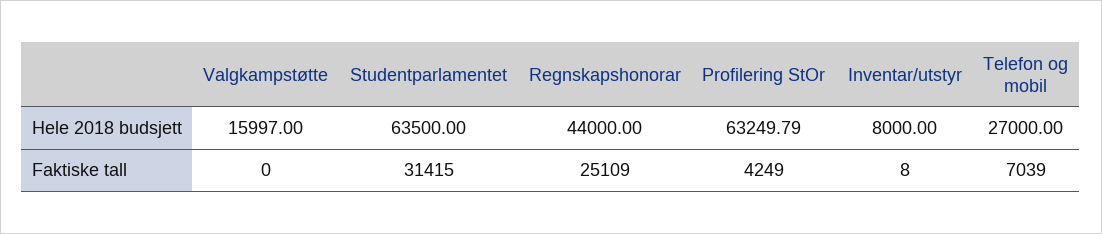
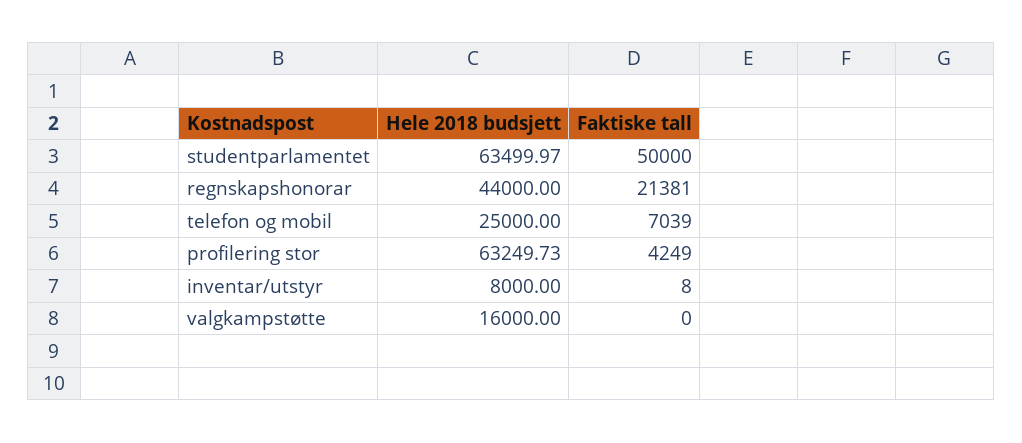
Valgkampstøtte, Hele 2018 budsjett: 15997 -> 16000
Studentparlamentet, Hele 2018 budsjett: 63500 -> 63499.97
Profilering StOr, Hele 2018 budsjett: 63249.79 -> 63249.73
Telefon og mobil, Hele 2018 budsjett: 27000 -> 25000
Studentparlamentet, Faktiske tall: 31415 -> 50000
Regnskapshonorar, Faktiske tall: 25109 -> 21381

